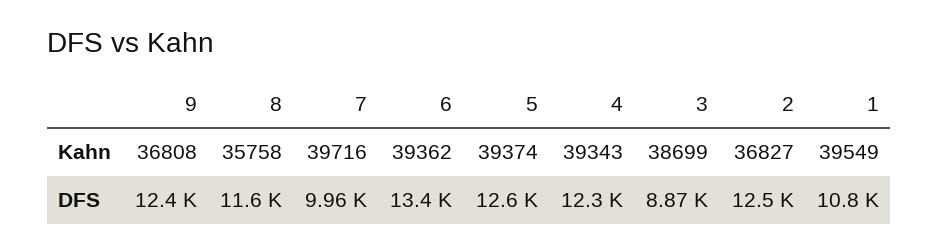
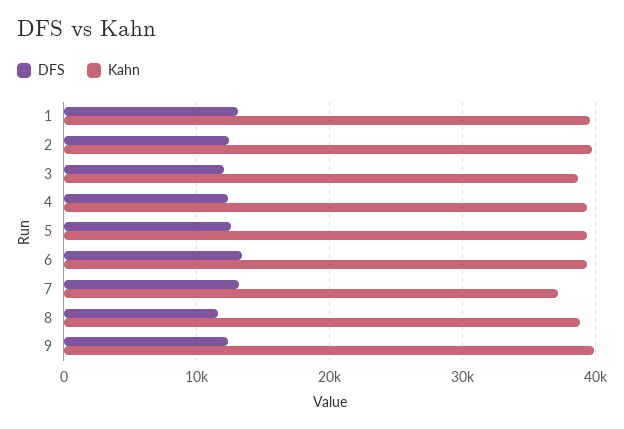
Kahn, 9: 36808 -> 40000
Kahn, 8: 35758 -> 39000
Kahn, 7: 39716 -> 37000
Kahn, 2: 36827 -> 40000
DFS, 7: 9960 -> 13000
DFS, 3: 8870 -> 12000
DFS, 1: 10800 -> 13000

